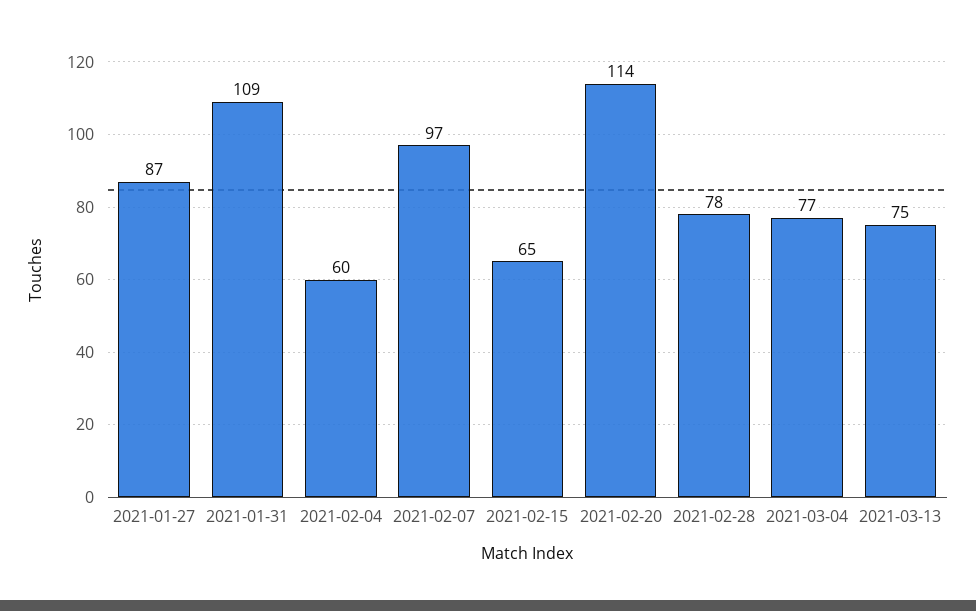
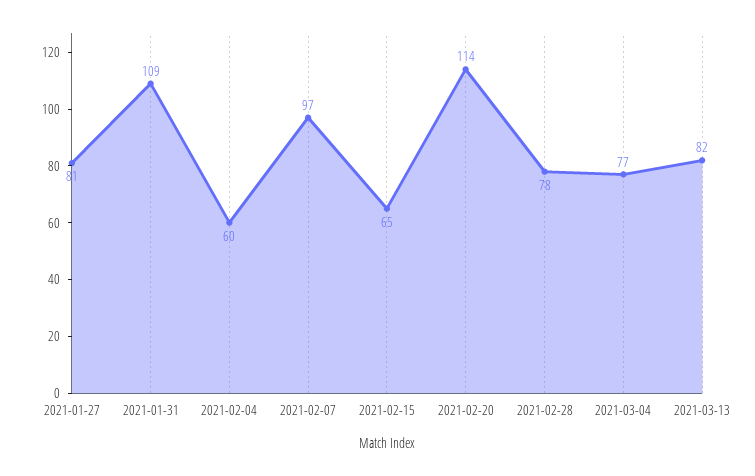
2021-01-27: 87 -> 81
2021-03-13: 75 -> 82

